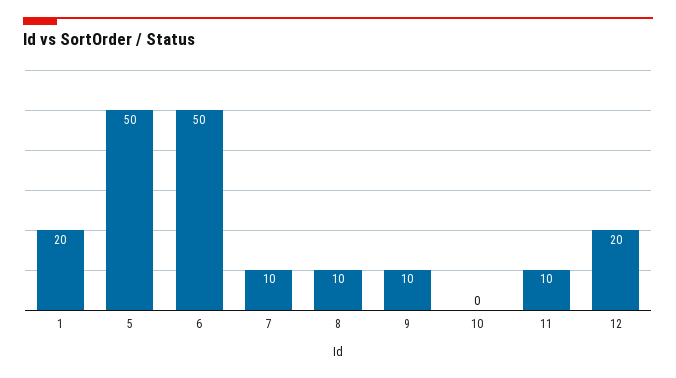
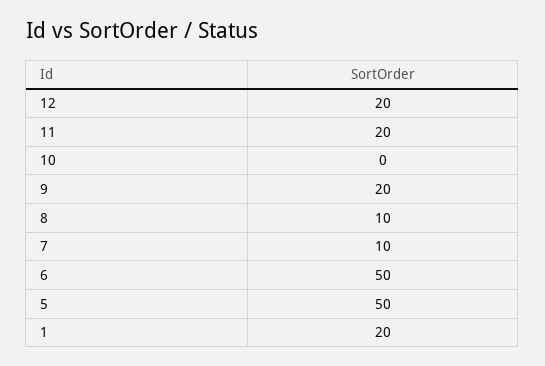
9: 10 -> 20
11: 10 -> 20

